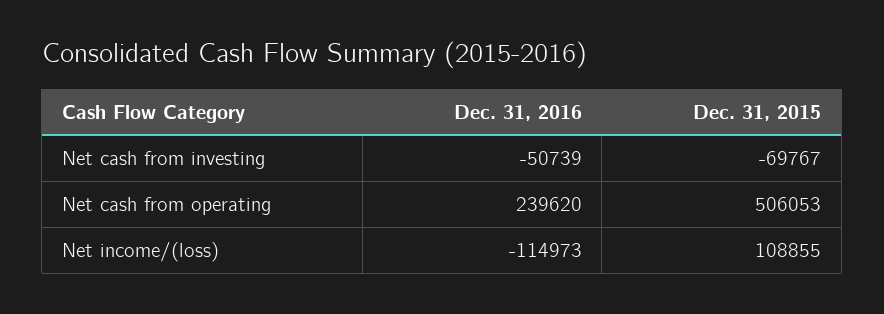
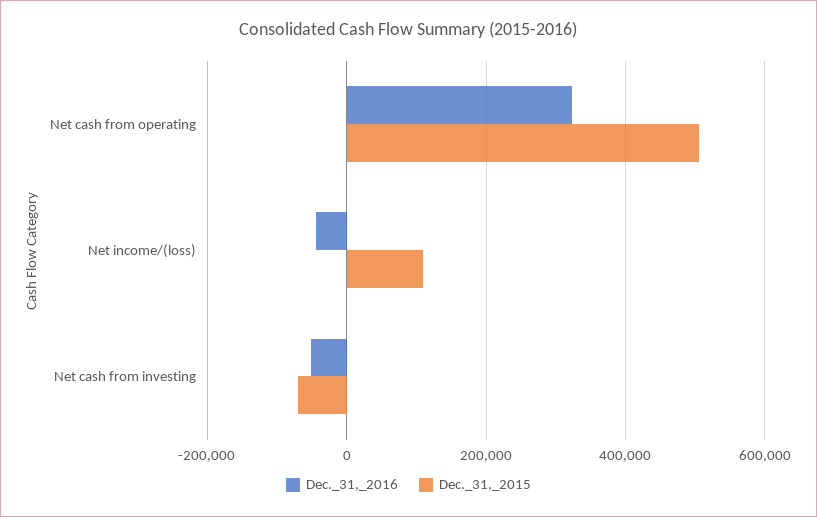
Dec. 31, 2016, Net cash from operating: 239620 -> 320000
Dec. 31, 2016, Net income/(loss): -114973 -> -40000

